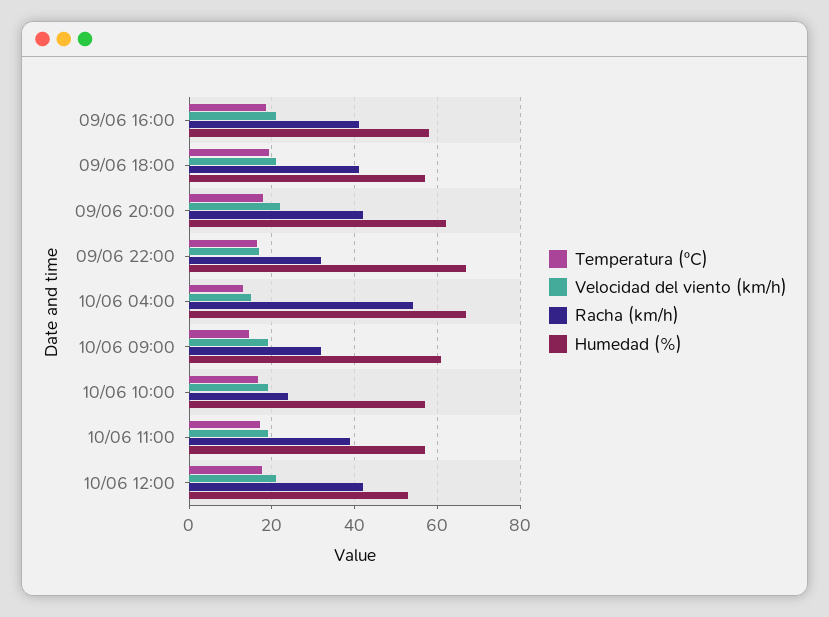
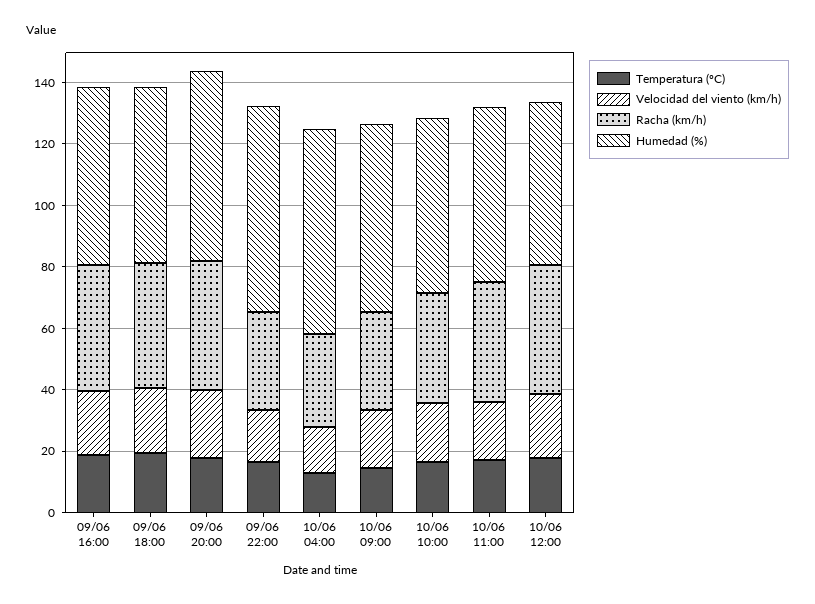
Racha (km/h), 10/06 04:00: 54 -> 30
Racha (km/h), 10/06 10:00: 24 -> 35

